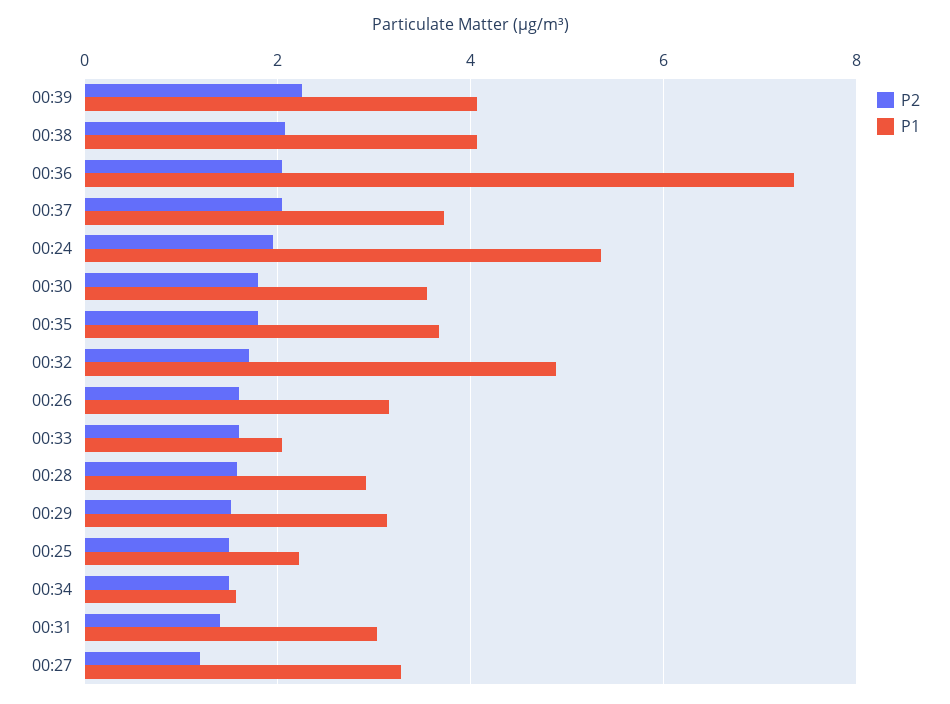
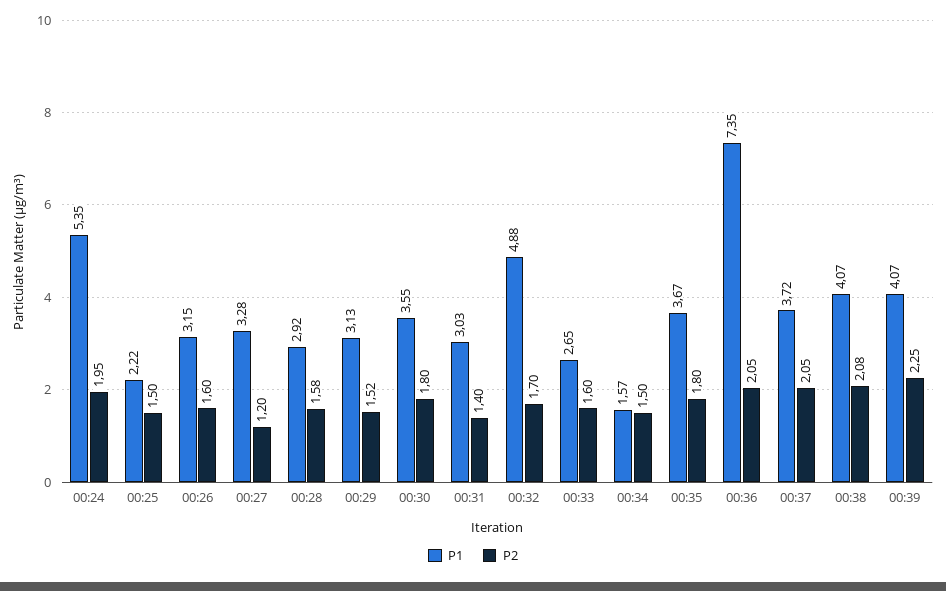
P1, 00:33: 2 -> 2.65

